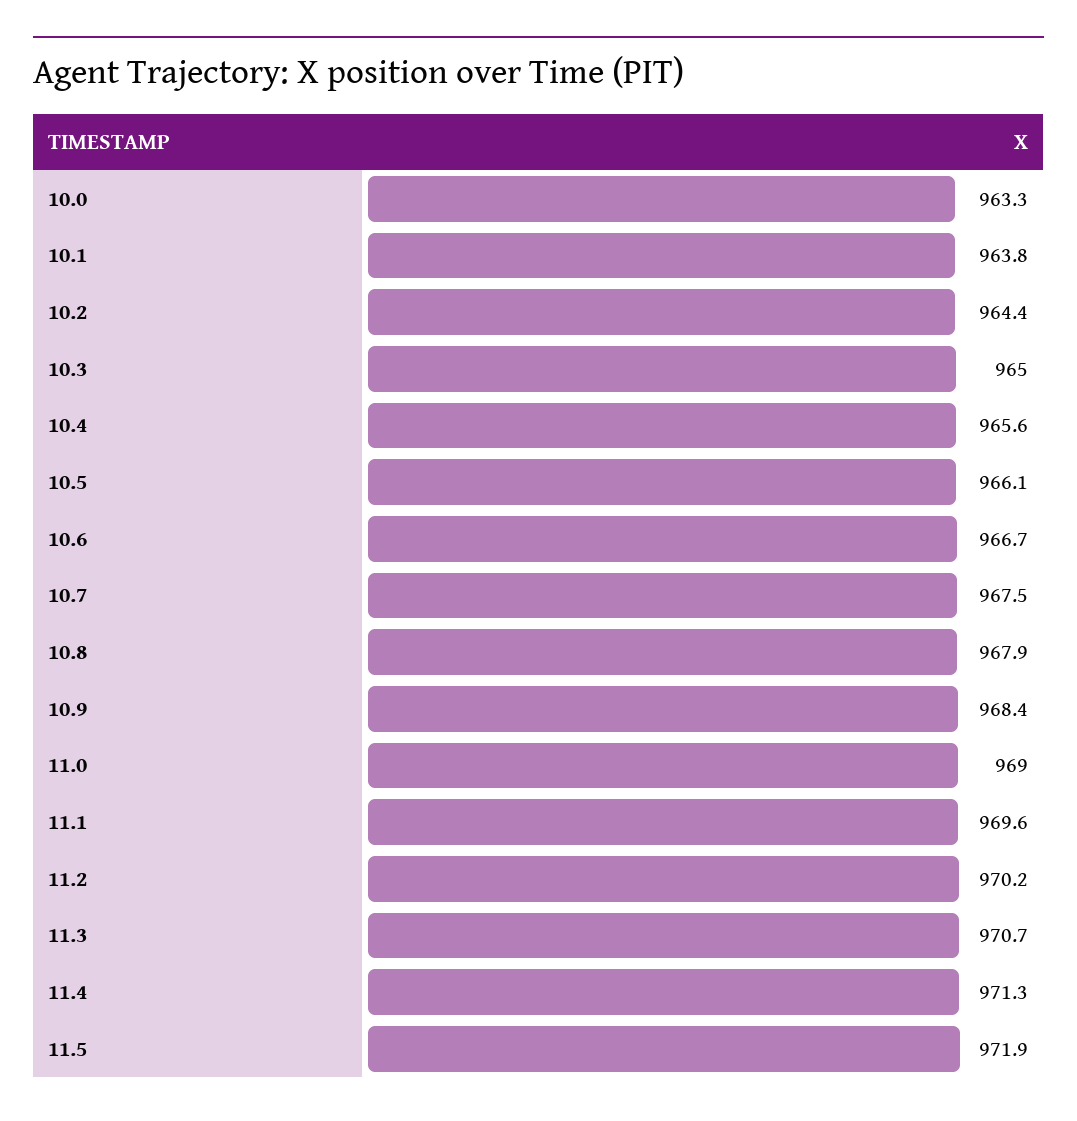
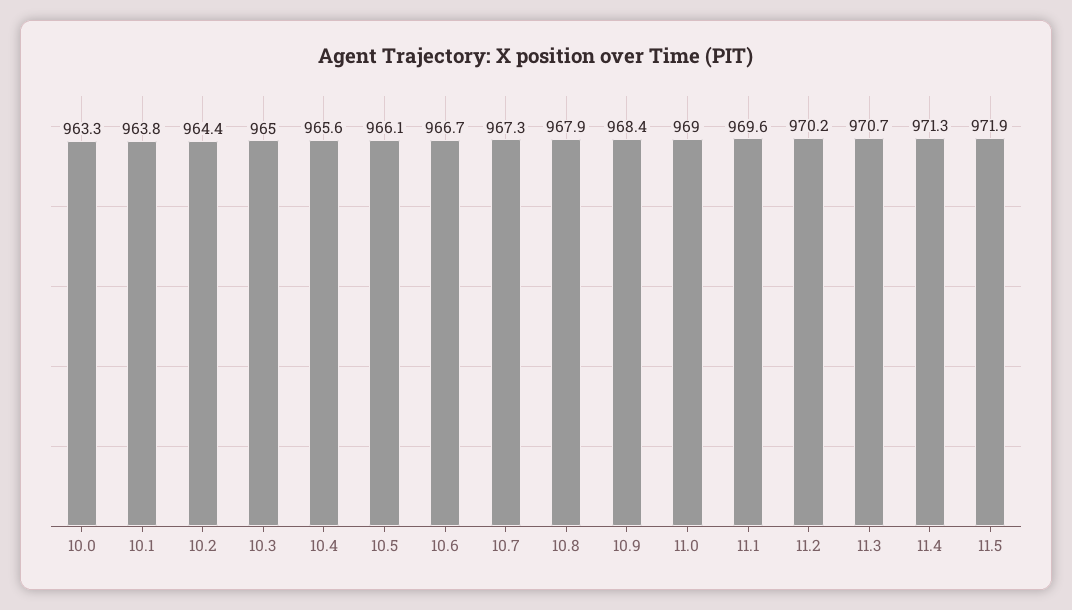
10.7: 967.5 -> 967.3

